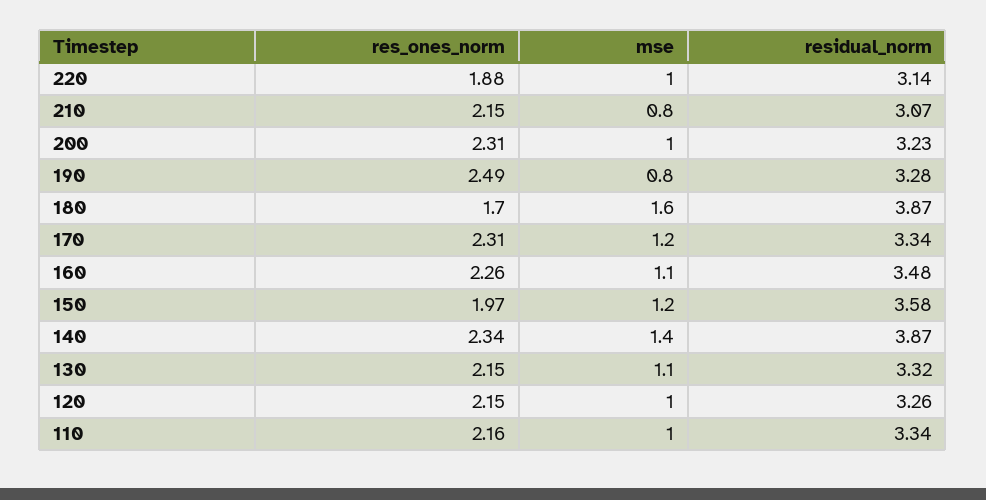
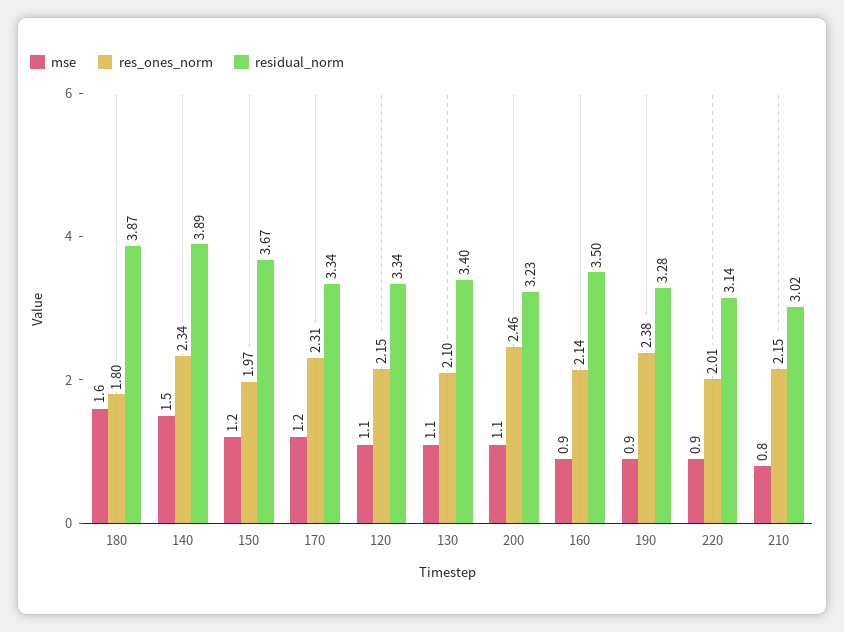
res_ones_norm, 220: 1.88 -> 2.01
mse, 220: 1 -> 0.9
residual_norm, 210: 3.07 -> 3.02
res_ones_norm, 200: 2.31 -> 2.46
mse, 200: 1 -> 1.1
res_ones_norm, 190: 2.49 -> 2.38
mse, 190: 0.8 -> 0.9
res_ones_norm, 180: 1.7 -> 1.8
res_ones_norm, 160: 2.26 -> 2.14
mse, 160: 1.1 -> 0.9
residual_norm, 160: 3.48 -> 3.5
residual_norm, 150: 3.58 -> 3.67
mse, 140: 1.4 -> 1.5
residual_norm, 140: 3.87 -> 3.89
res_ones_norm, 130: 2.15 -> 2.1
residual_norm, 130: 3.32 -> 3.4
mse, 120: 1 -> 1.1
residual_norm, 120: 3.26 -> 3.34
res_ones_norm, 110: 2.16 -> none
mse, 110: 1 -> none
residual_norm, 110: 3.34 -> none

